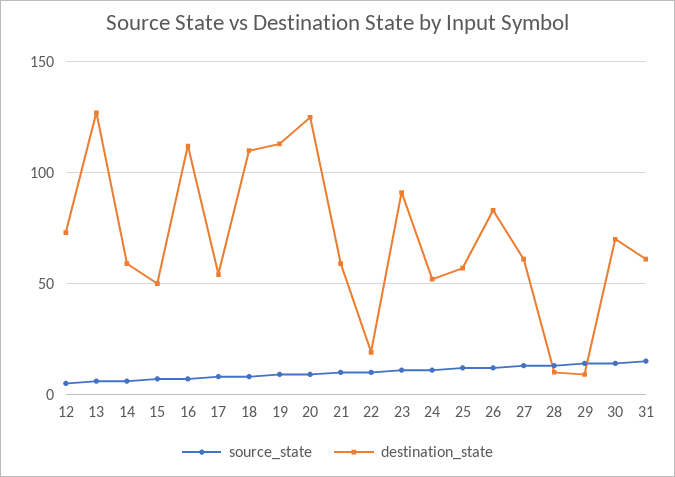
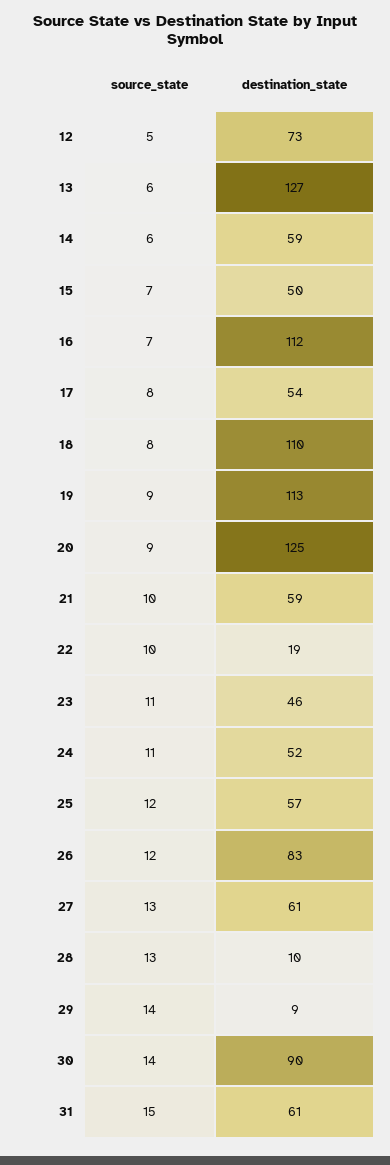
destination_state, 23: 90 -> 46
destination_state, 30: 70 -> 90

